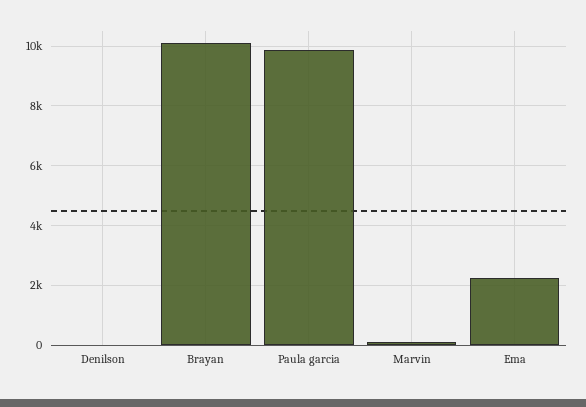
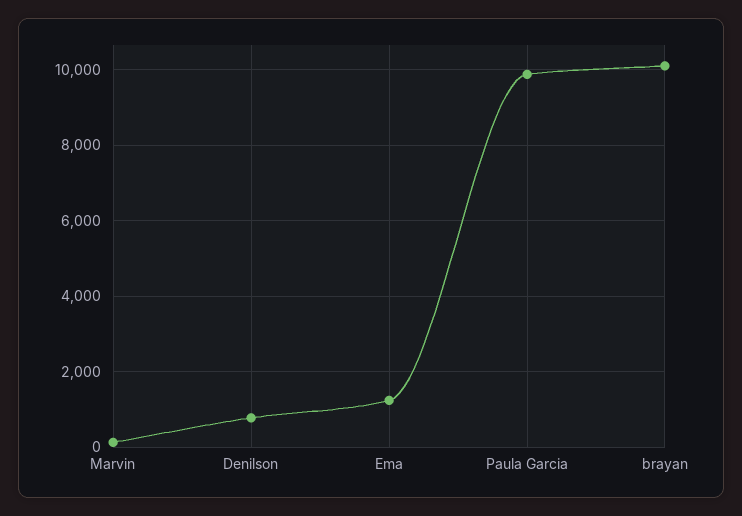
Denilson: 0 -> 800
Ema: 2250 -> 1200

